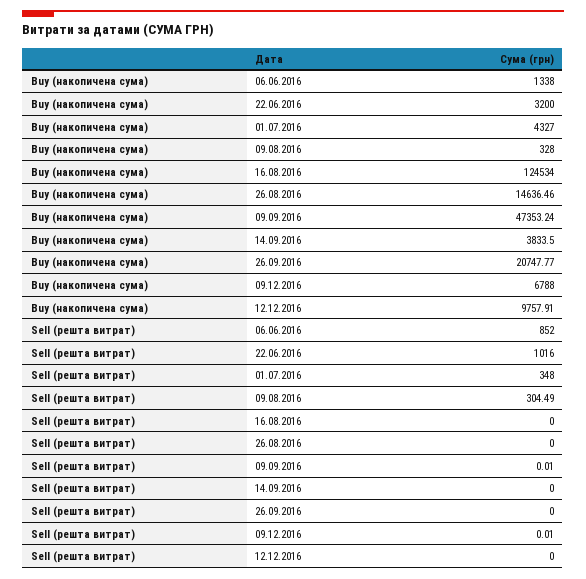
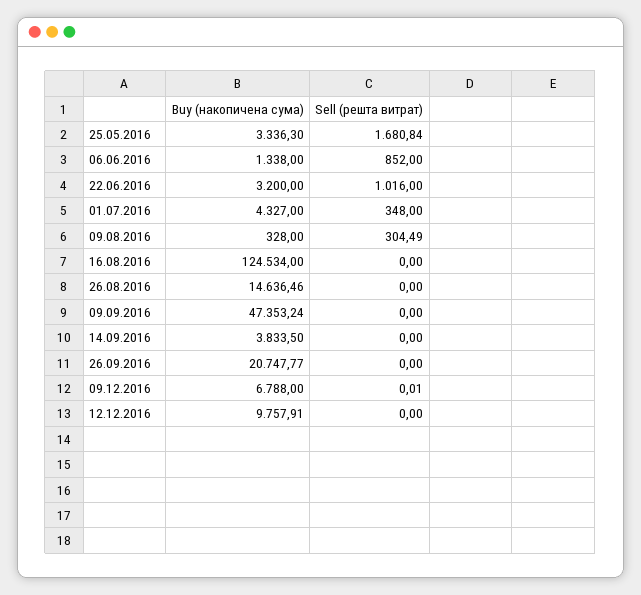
Sell (решта витрат), 09.09.2016: 0.01 -> 0
Buy (накопичена сума), 25.05.2016: none -> 3336.3
Sell (решта витрат), 25.05.2016: none -> 1680.84

